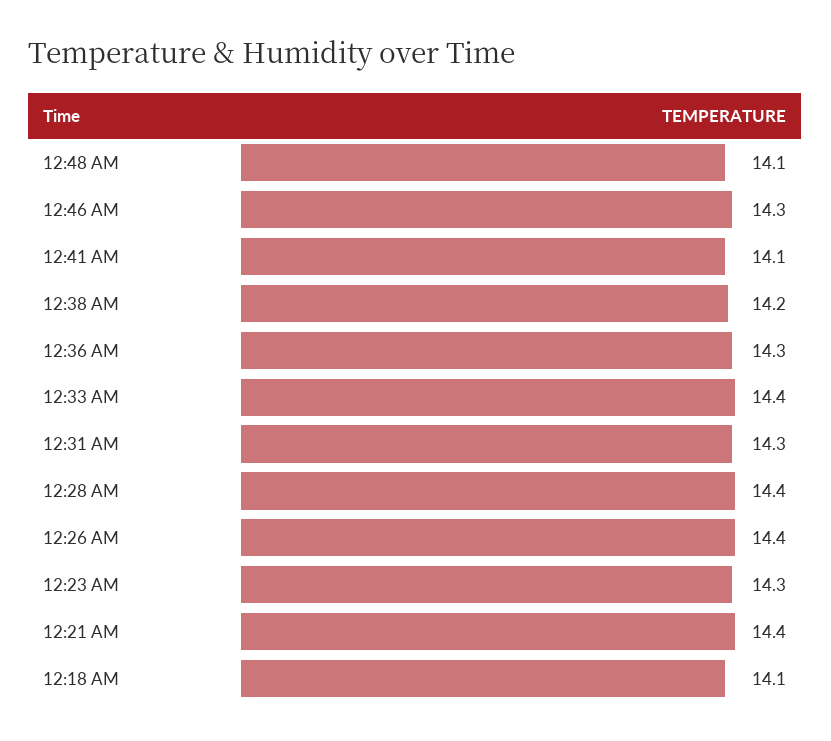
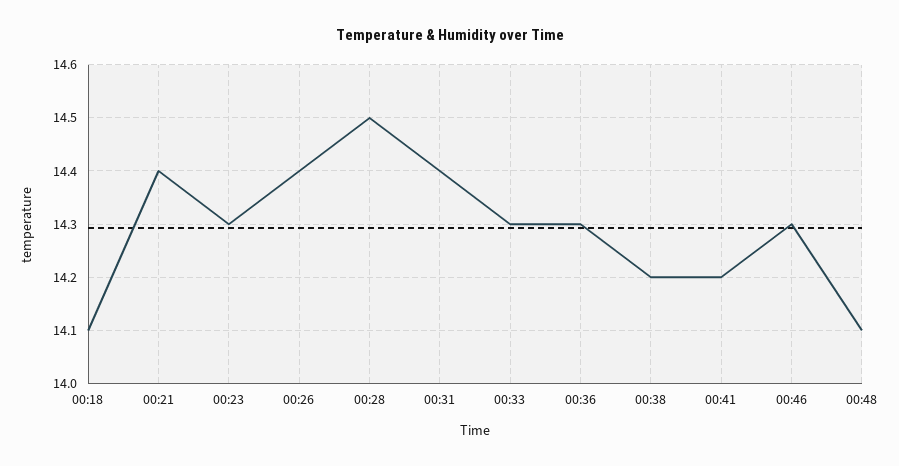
12:41 AM: 14.1 -> 14.2
12:33 AM: 14.4 -> 14.3
12:31 AM: 14.3 -> 14.4
12:28 AM: 14.4 -> 14.5

